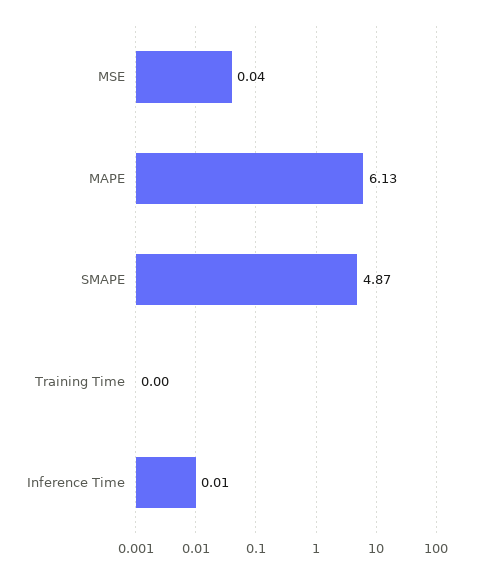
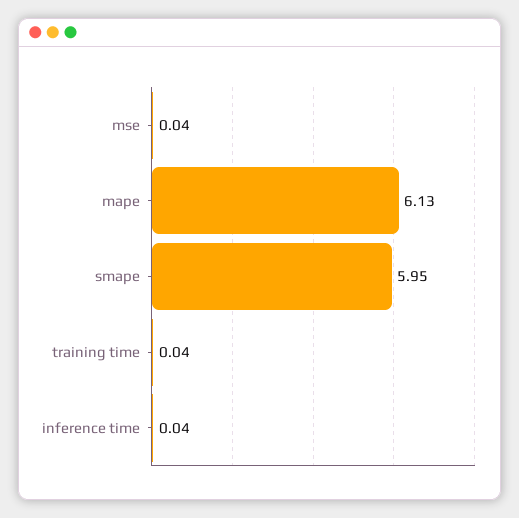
SMAPE: 4.87 -> 5.95
Training Time: 0 -> 0.04
Inference Time: 0.01 -> 0.04

